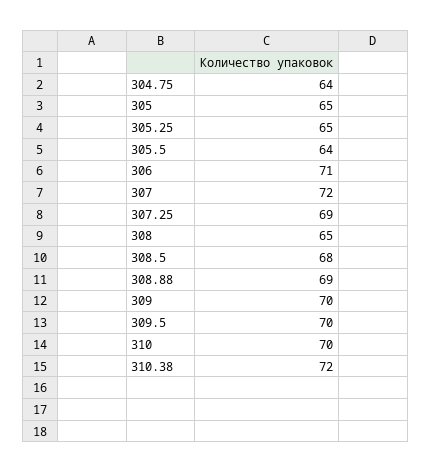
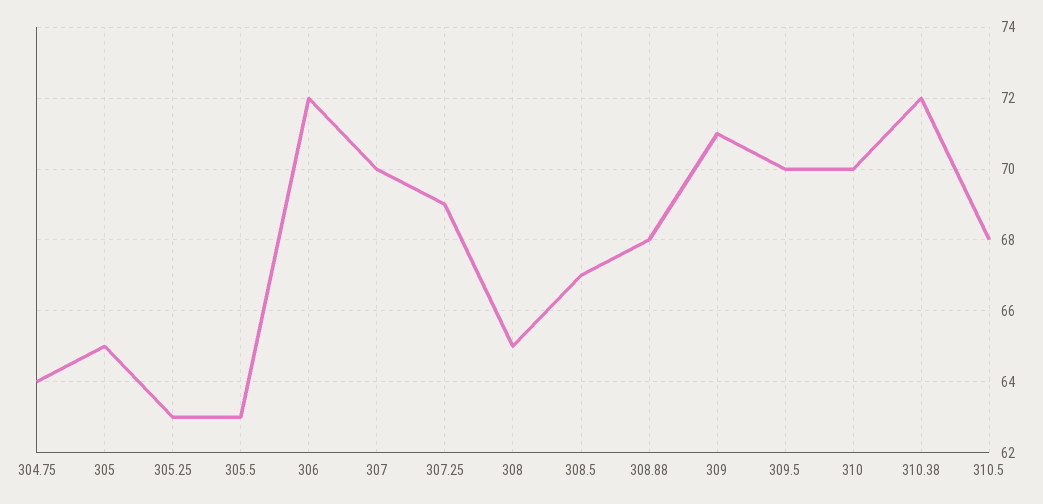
305.25: 65 -> 63
305.5: 64 -> 63
306: 71 -> 72
307: 72 -> 70
308.5: 68 -> 67
308.88: 69 -> 68
309: 70 -> 71
310.5: none -> 68

